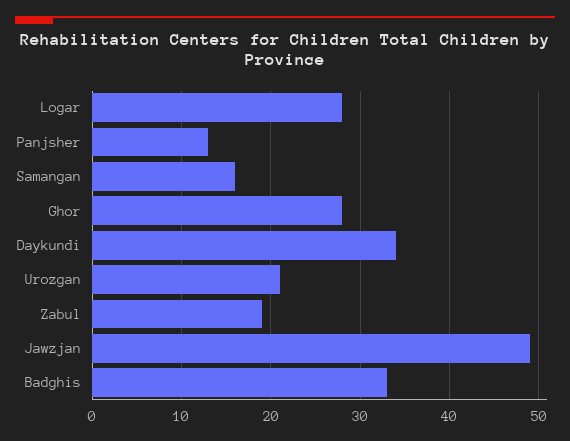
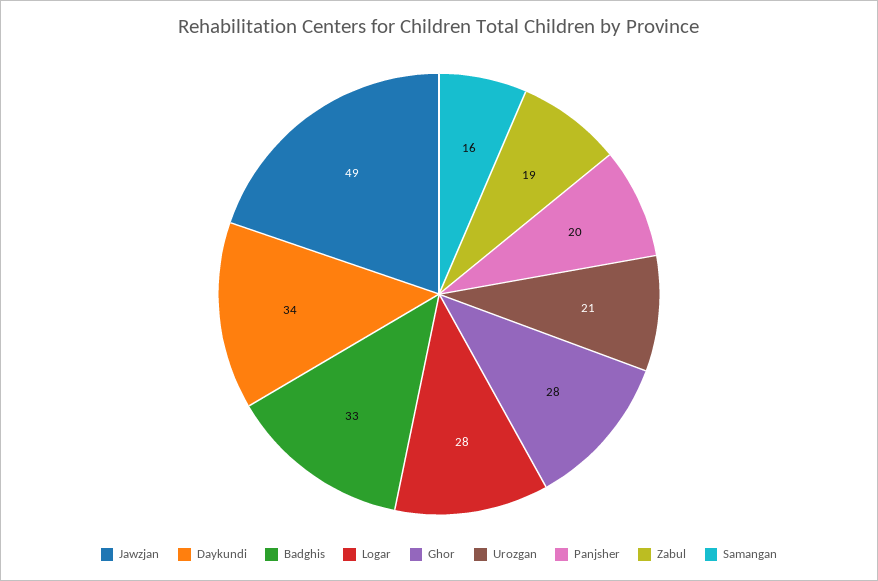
Panjsher: 13 -> 20

